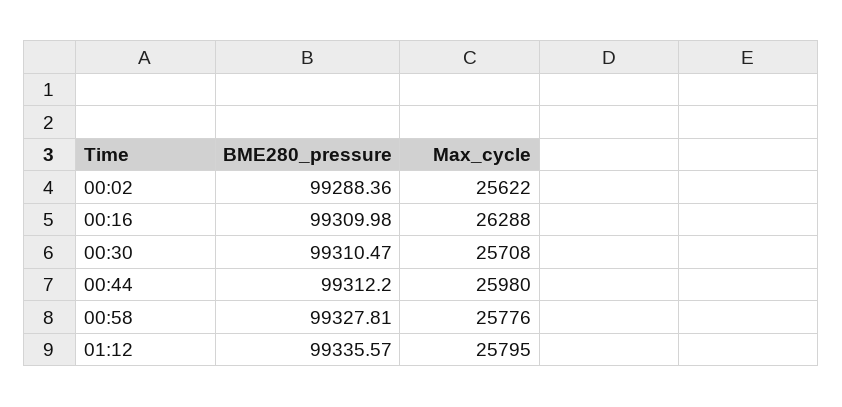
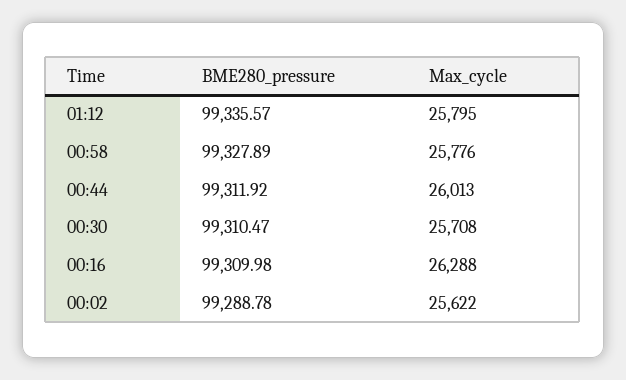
BME280_pressure, 00:02: 99288.36 -> 99288.78
BME280_pressure, 00:44: 99312.2 -> 99311.92
Max_cycle, 00:44: 25980 -> 26013
BME280_pressure, 00:58: 99327.81 -> 99327.89

